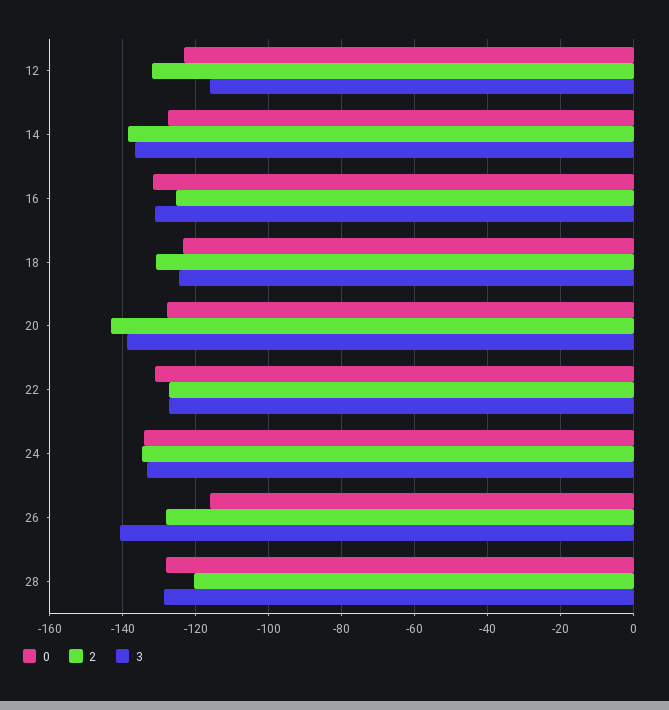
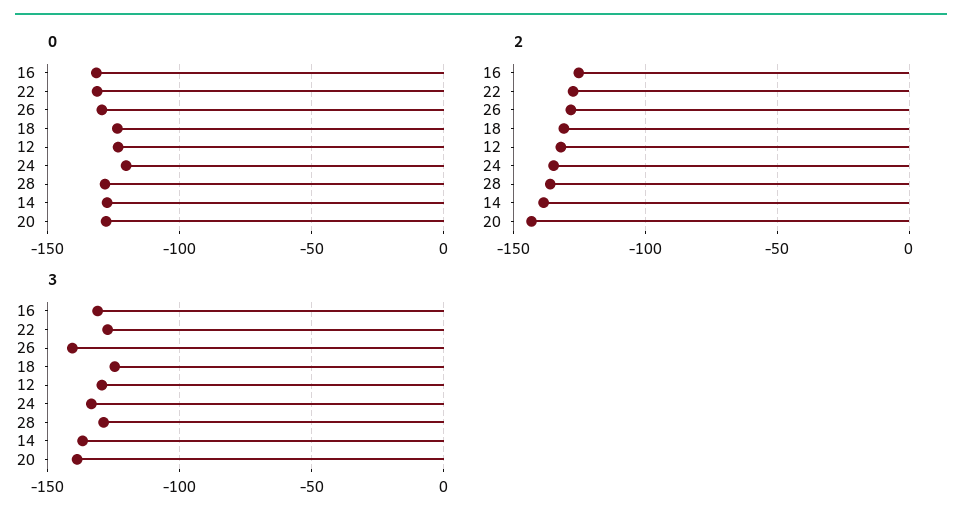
3, 12: -116 -> -130
0, 24: -134 -> -120
0, 26: -116 -> -130
2, 28: -120 -> -135

